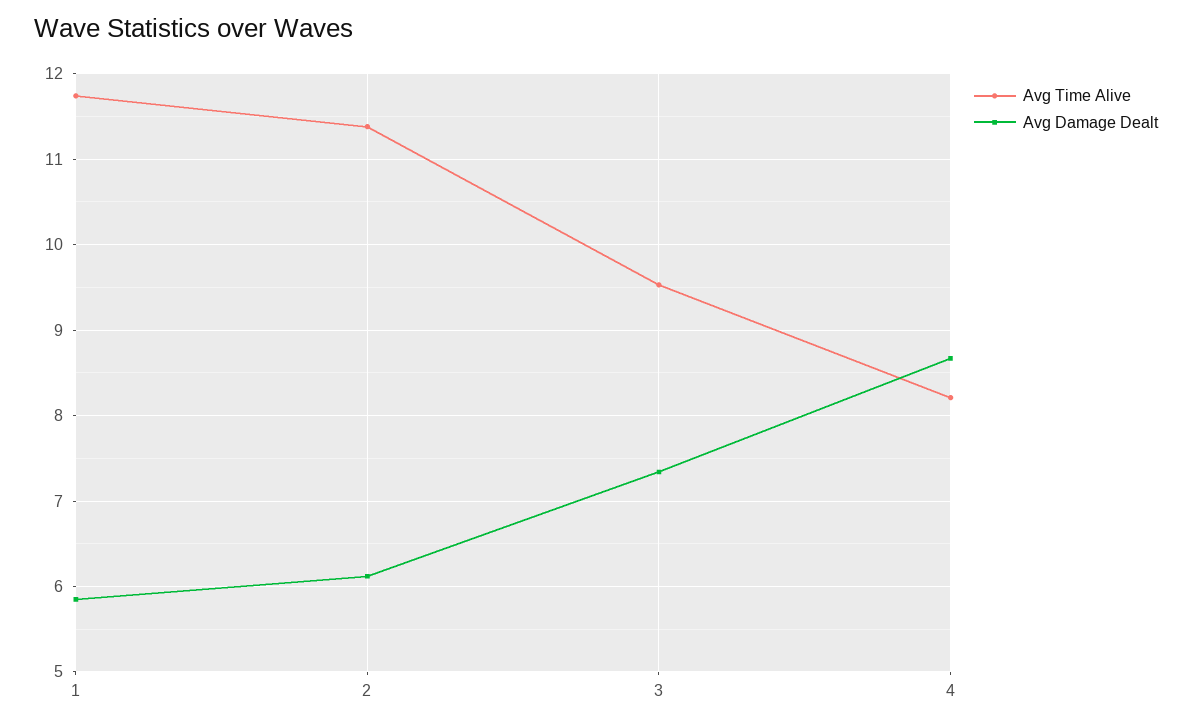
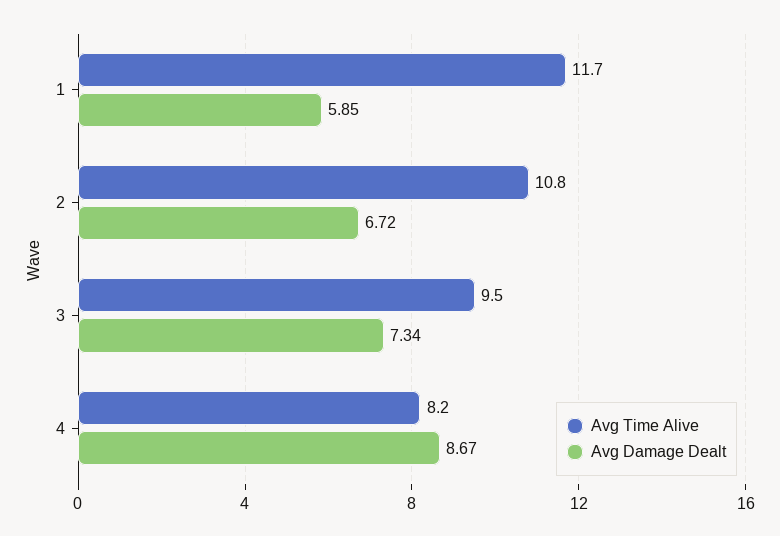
Avg Time Alive, 2: 11.4 -> 10.8
Avg Damage Dealt, 2: 6.1 -> 6.72

